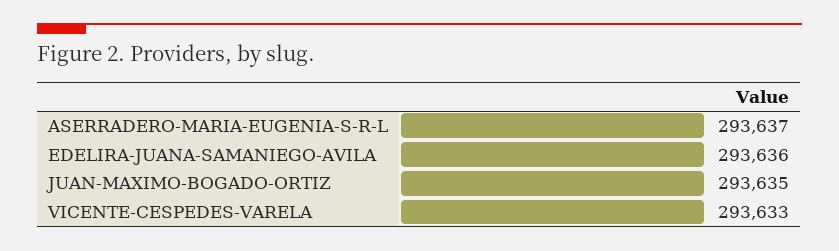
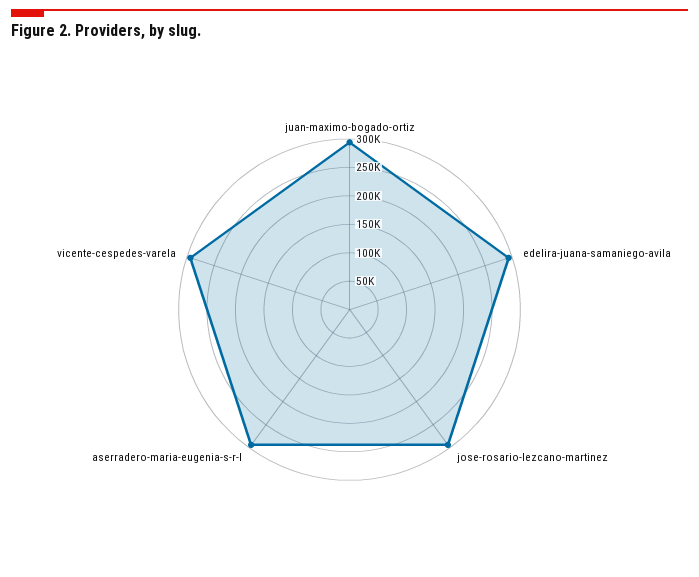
jose-rosario-lezcano-martinez: none -> 300000

